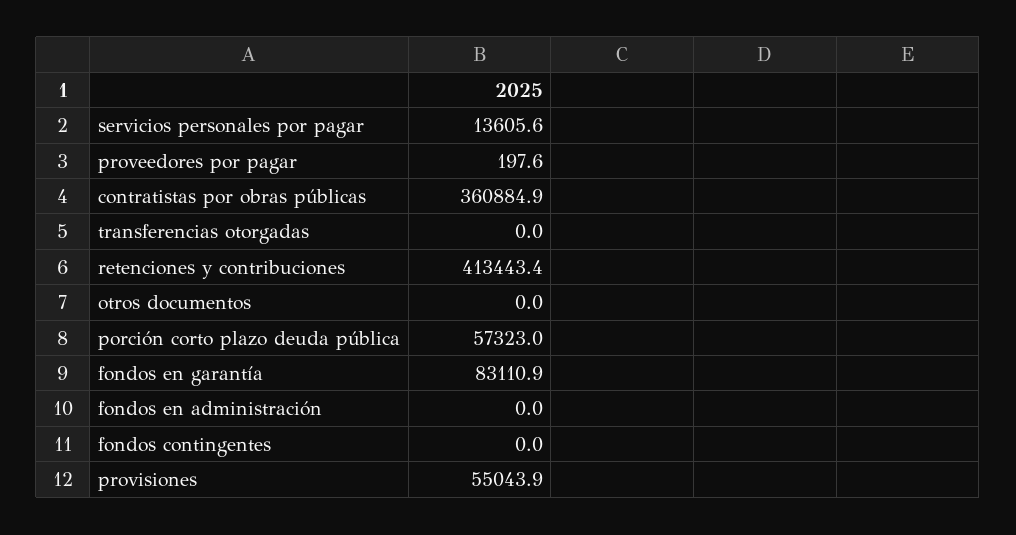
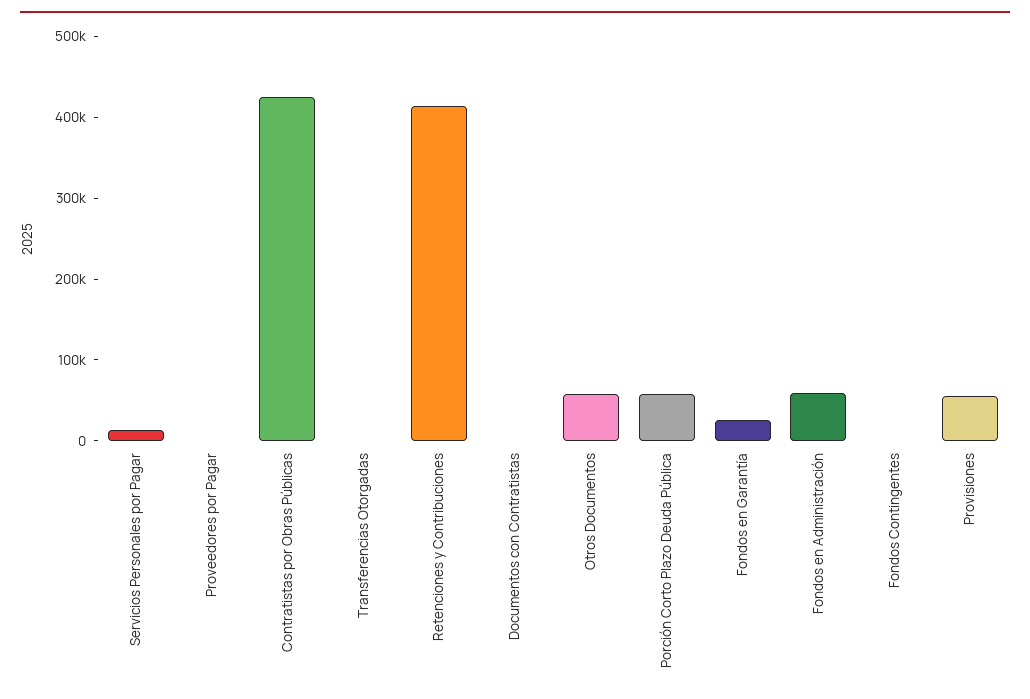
contratistas por obras públicas: 360884.9 -> 420000
otros documentos: 0 -> 60000
fondos en garantía: 83110.9 -> 20000
fondos en administración: 0 -> 60000
Documentos con Contratistas: none -> 0

